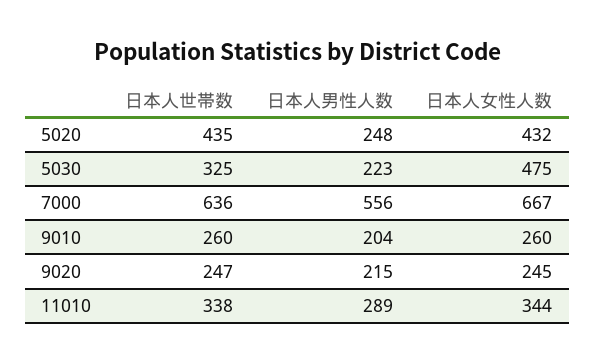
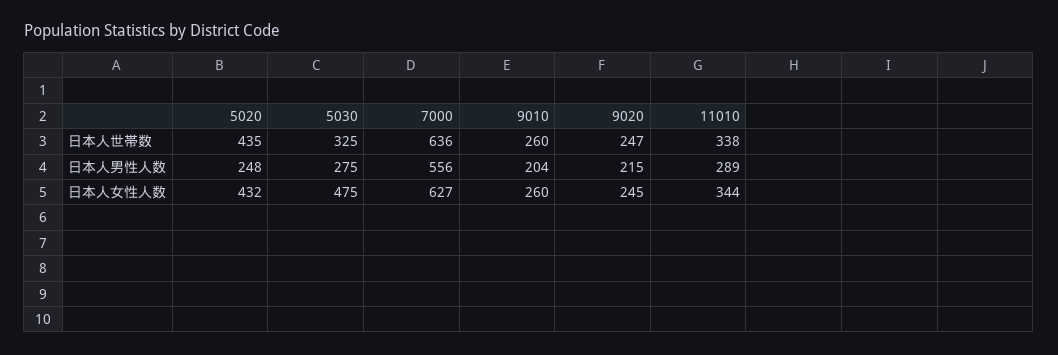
日本人男性人数, 5030: 223 -> 275
日本人女性人数, 7000: 667 -> 627

